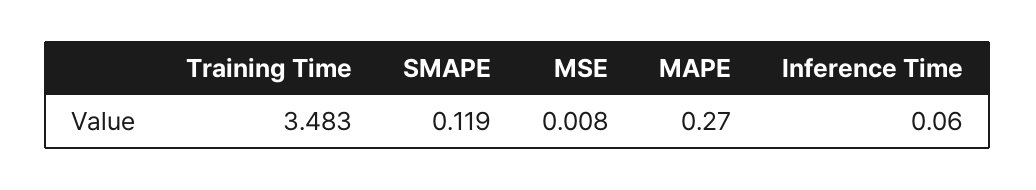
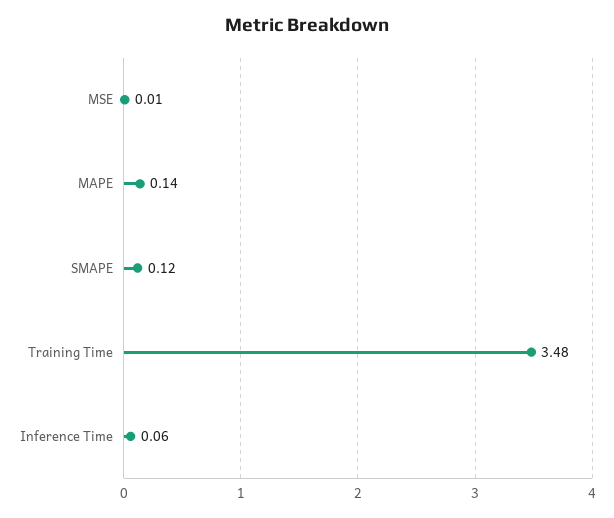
MAPE: 0.27 -> 0.14

